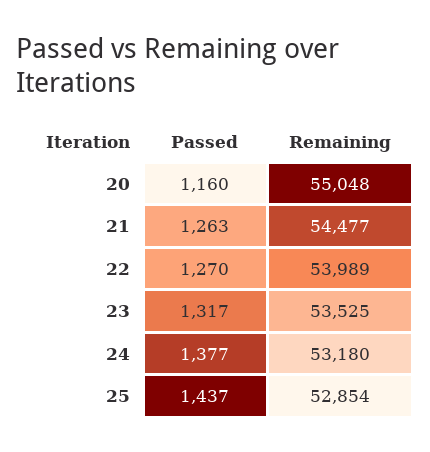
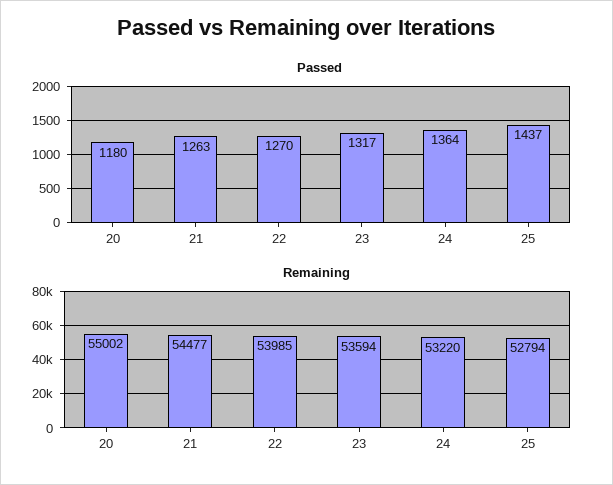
Passed, 20: 1160 -> 1180
Remaining, 20: 55048 -> 55002
Remaining, 22: 53989 -> 53985
Remaining, 23: 53525 -> 53594
Passed, 24: 1377 -> 1364
Remaining, 24: 53180 -> 53220
Remaining, 25: 52854 -> 52794

